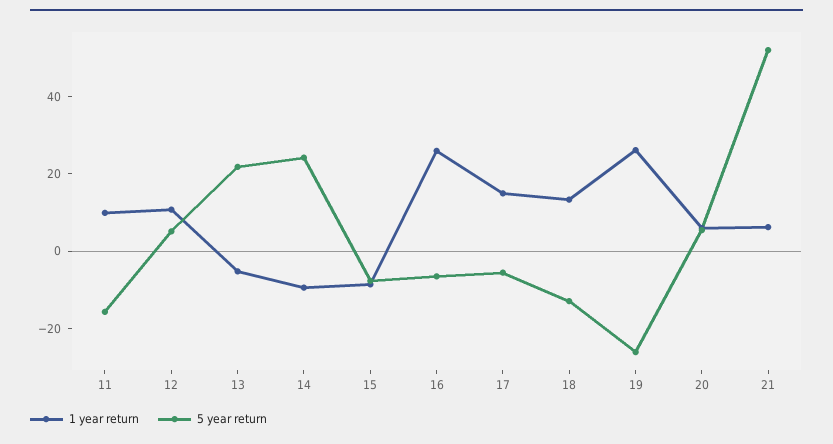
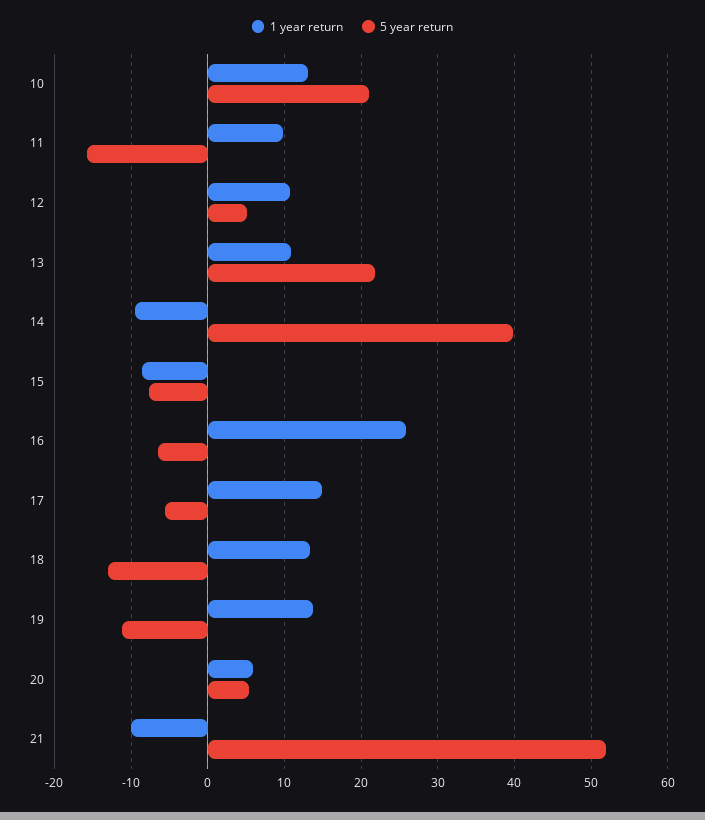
1 year return, 13: -5 -> 11
5 year return, 14: 25 -> 40
1 year return, 19: 25 -> 14
5 year return, 19: -25 -> -11
1 year return, 21: 5 -> -10
1 year return, 10: none -> 13
5 year return, 10: none -> 21

